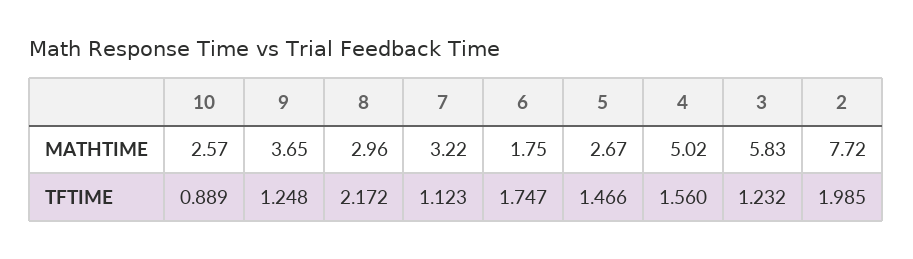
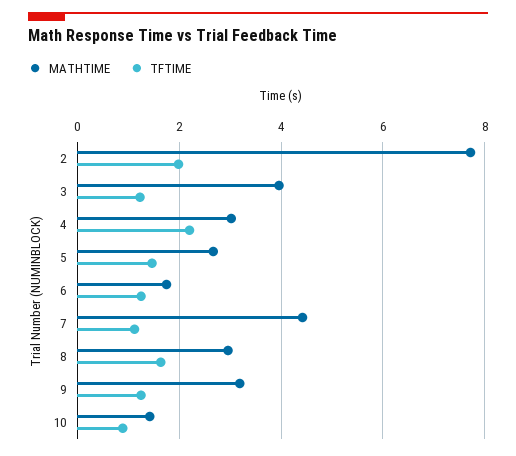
MATHTIME, 10: 2.57 -> 1.4
MATHTIME, 9: 3.65 -> 3.2
MATHTIME, 7: 3.22 -> 4.4
MATHTIME, 4: 5.02 -> 3
MATHTIME, 3: 5.83 -> 4
TFTIME, 8: 2.172 -> 1.6
TFTIME, 6: 1.747 -> 1.2
TFTIME, 4: 1.56 -> 2.2

